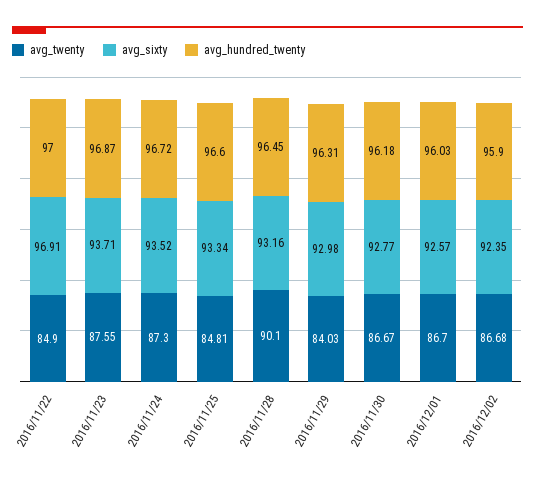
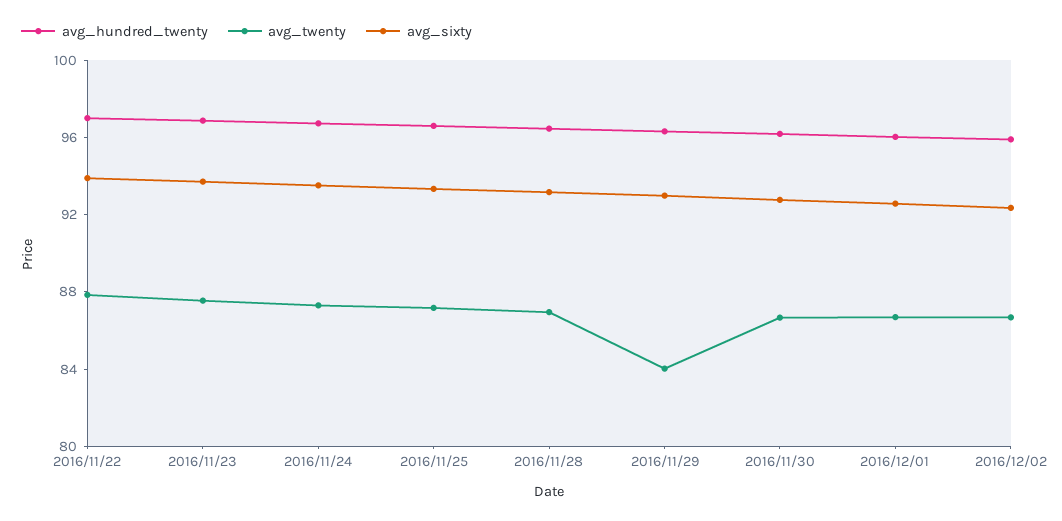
avg_twenty, 2016/11/22: 84.9 -> 88
avg_sixty, 2016/11/22: 96.91 -> 94
avg_twenty, 2016/11/25: 84.81 -> 87
avg_twenty, 2016/11/28: 90.1 -> 87

